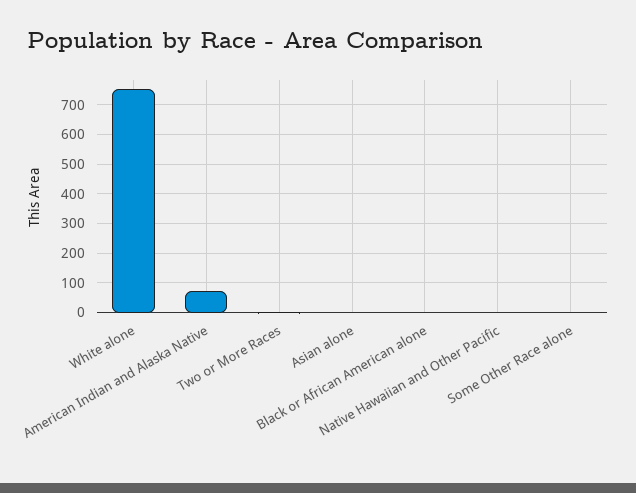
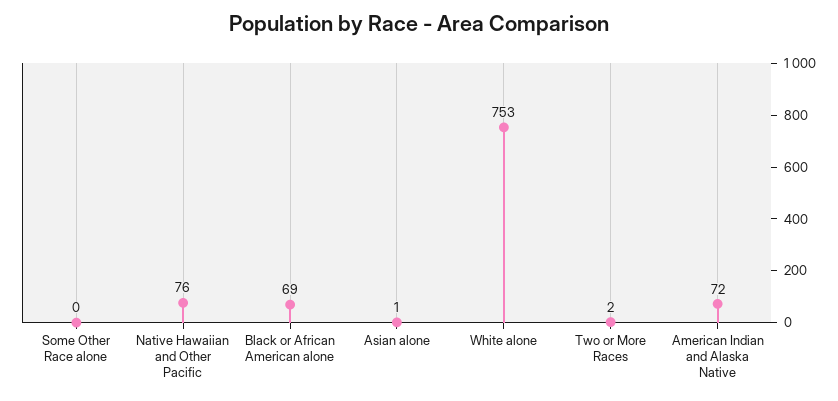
Black or African American alone: 0 -> 69
Native Hawaiian and Other Pacific: 0 -> 76

